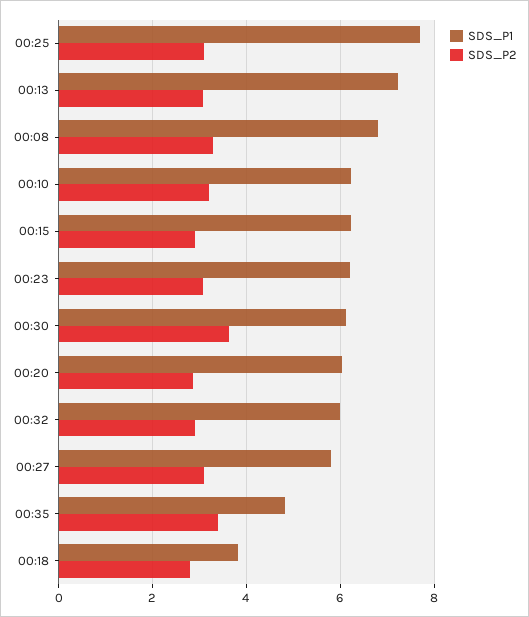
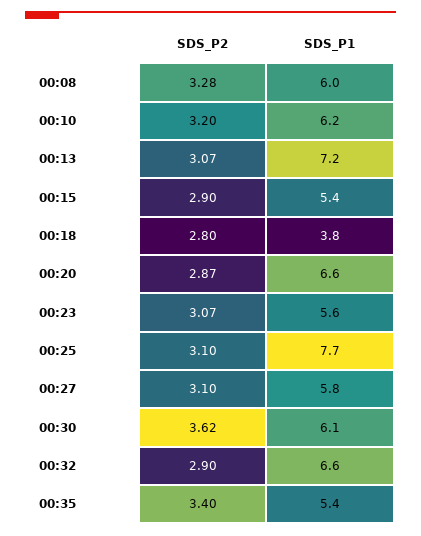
SDS_P1, 00:08: 6.8 -> 6
SDS_P1, 00:15: 6.2 -> 5.4
SDS_P1, 00:23: 6.2 -> 5.6
SDS_P1, 00:20: 6 -> 6.6
SDS_P1, 00:32: 6 -> 6.6
SDS_P1, 00:35: 4.8 -> 5.4

